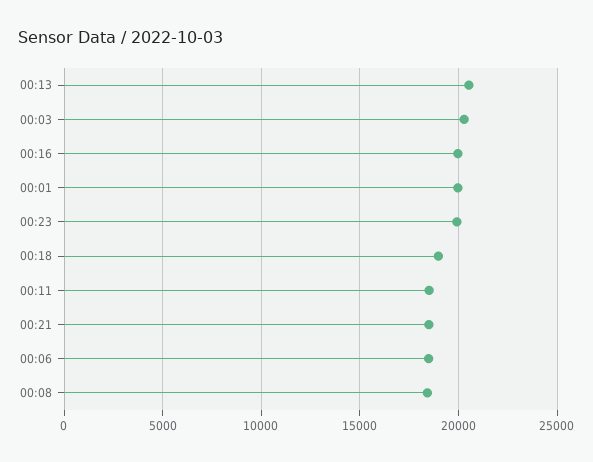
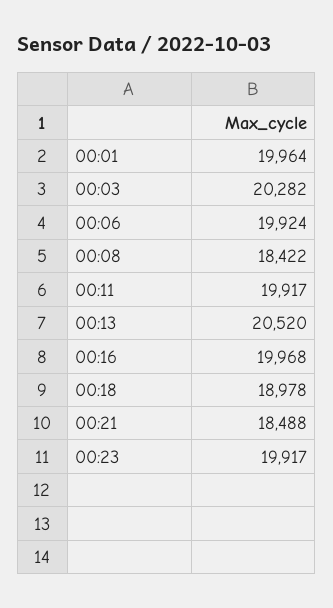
00:11: 18500 -> 19917
00:06: 18500 -> 19924

